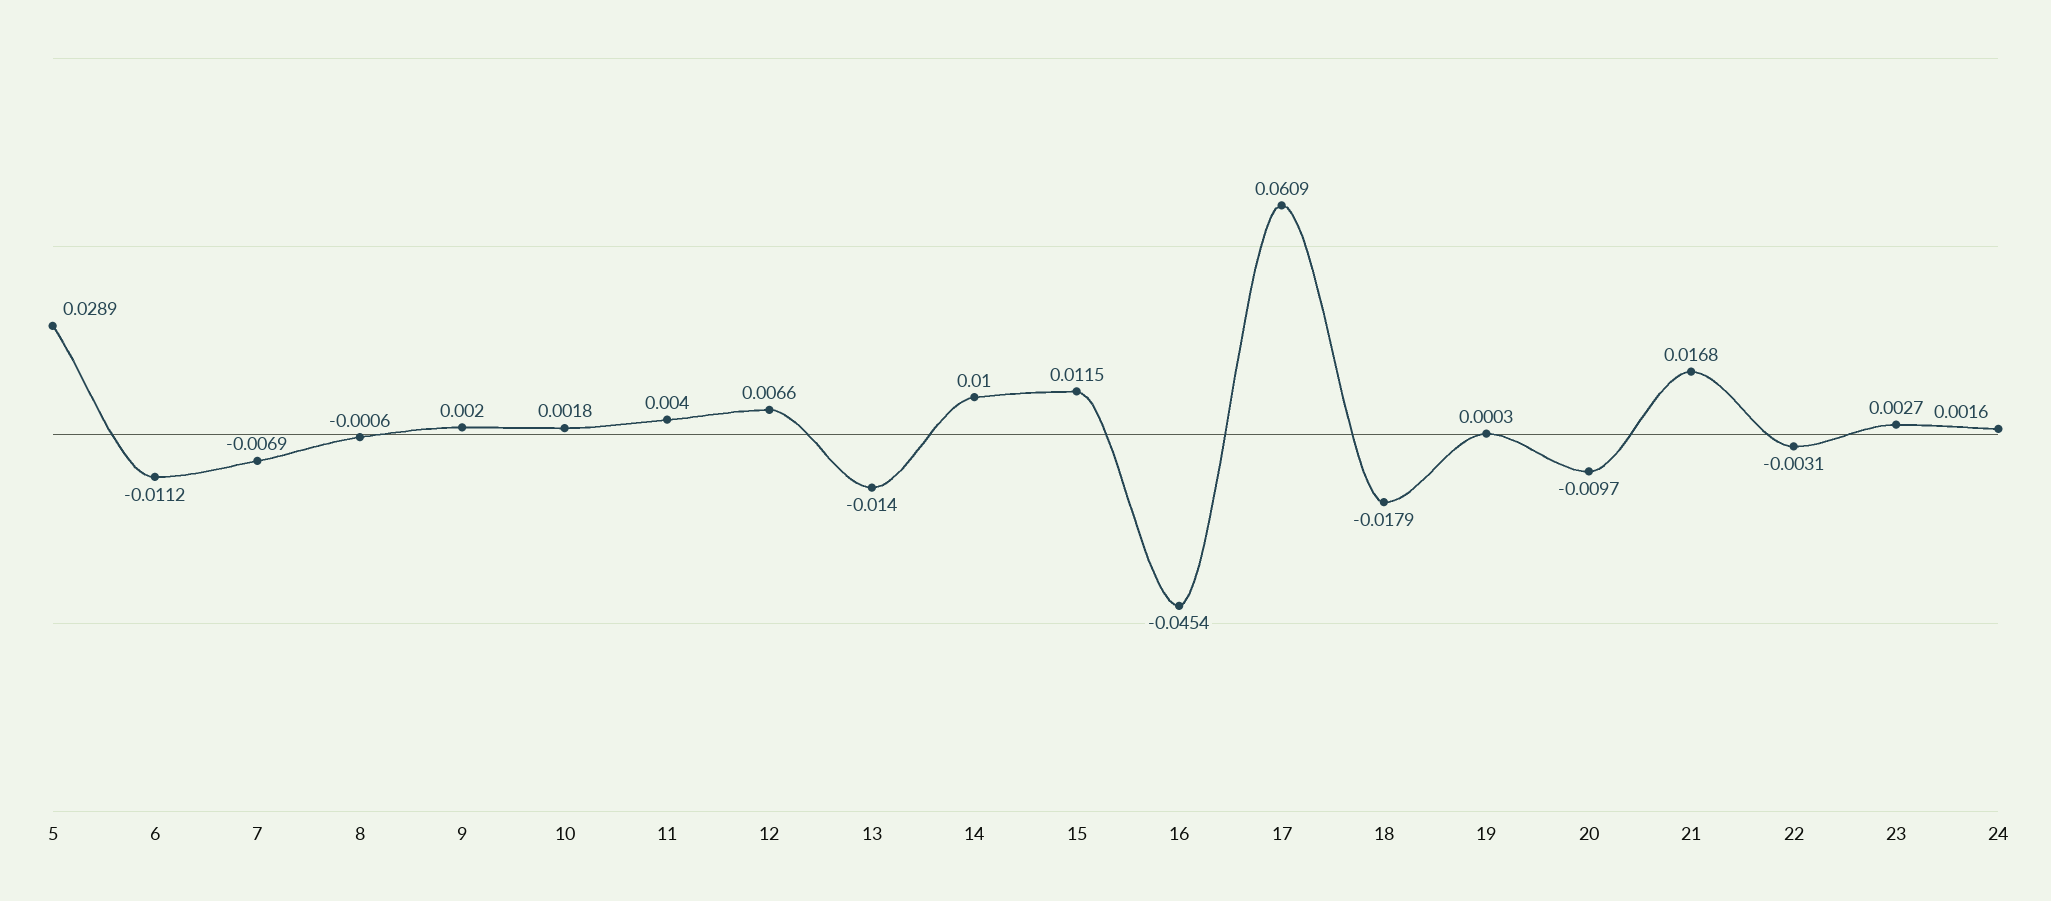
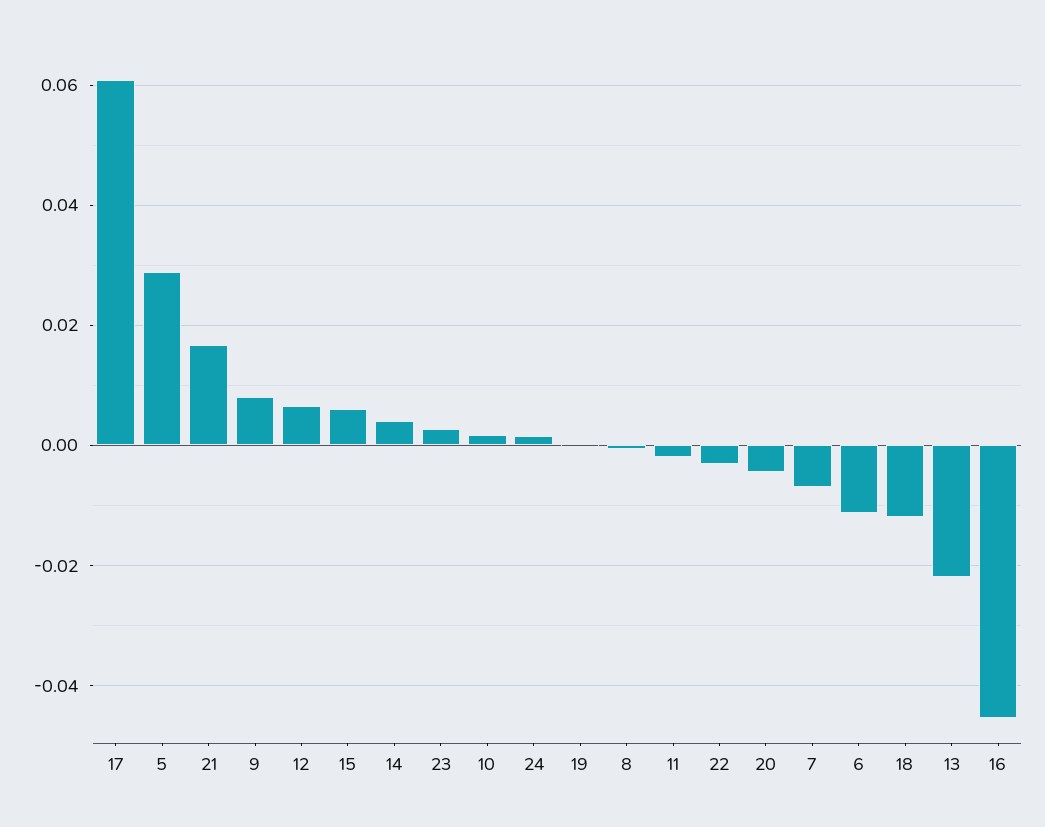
9: 0.002 -> 0.008
11: 0.004 -> -0.002
13: -0.014 -> -0.022
14: 0.01 -> 0.004
15: 0.0115 -> 0.006
18: -0.0179 -> -0.012
20: -0.0097 -> -0.004

